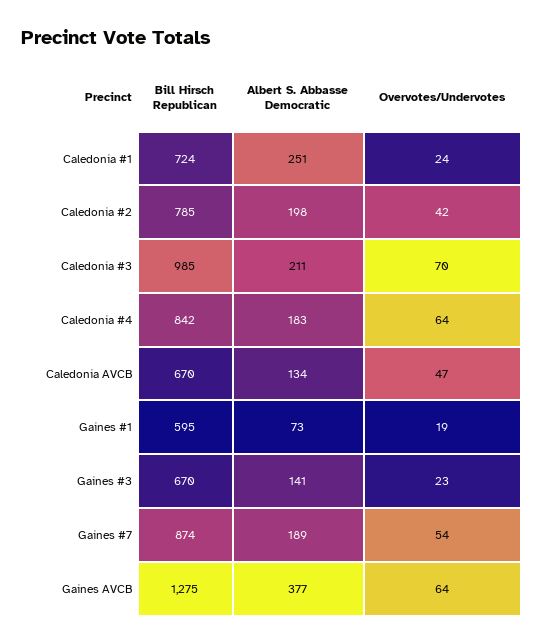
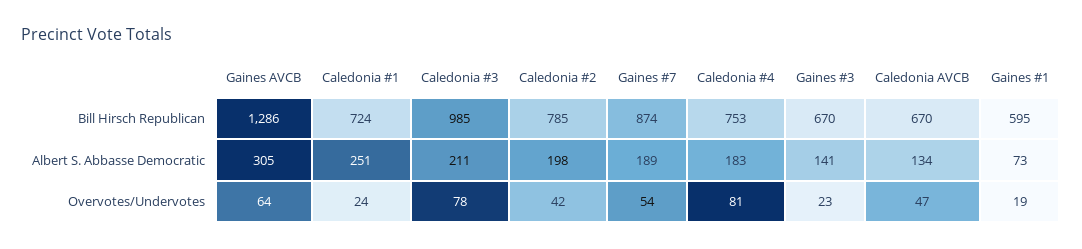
Overvotes/Undervotes, Caledonia #3: 70 -> 78
Bill Hirsch Republican, Caledonia #4: 842 -> 753
Overvotes/Undervotes, Caledonia #4: 64 -> 81
Bill Hirsch Republican, Gaines AVCB: 1275 -> 1286
Albert S. Abbasse Democratic, Gaines AVCB: 377 -> 305

